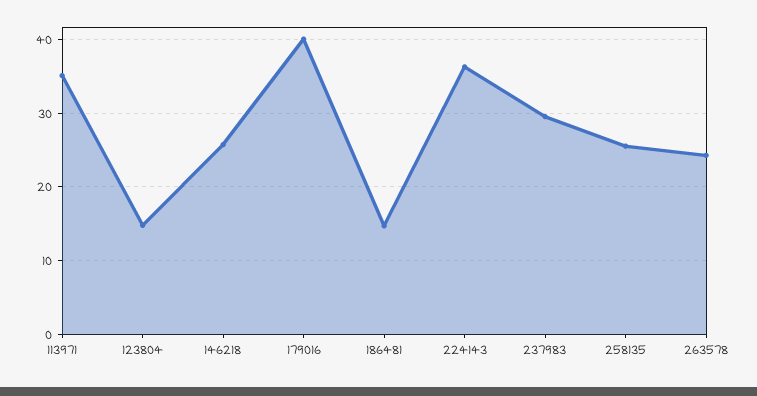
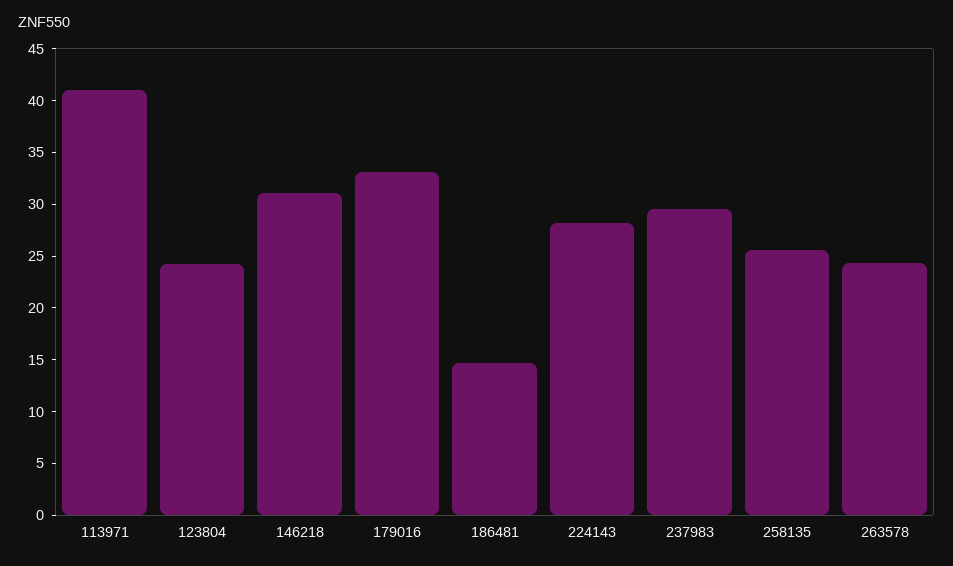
113971: 35 -> 41
123804: 15 -> 24
146218: 26 -> 31
179016: 40 -> 33
224143: 36 -> 28

